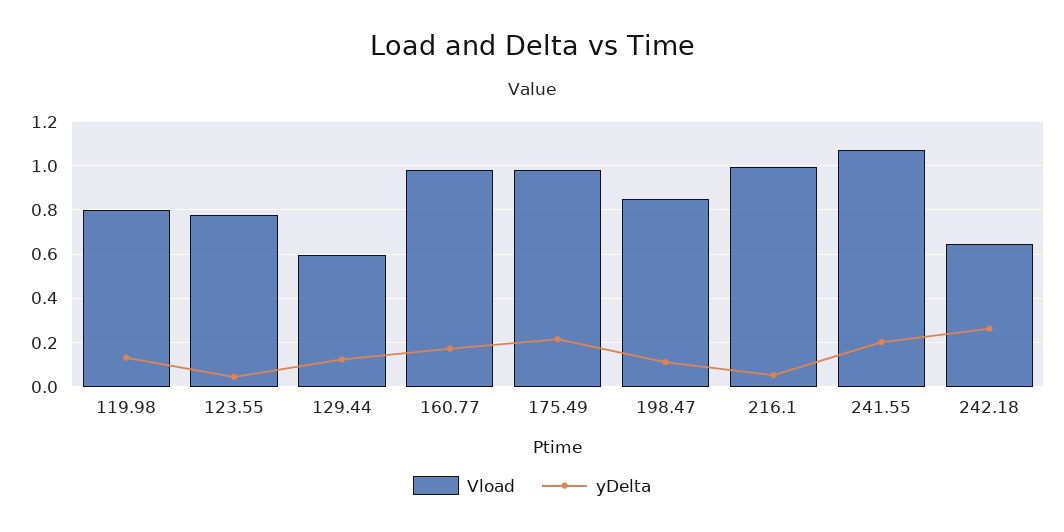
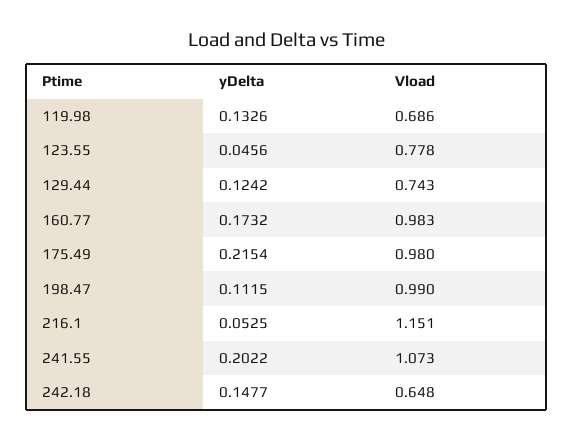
Vload, 119.98: 0.8 -> 0.686
Vload, 129.44: 0.6 -> 0.743
Vload, 198.47: 0.85 -> 0.99
Vload, 216.1: 1 -> 1.151
yDelta, 242.18: 0.25 -> 0.1477

